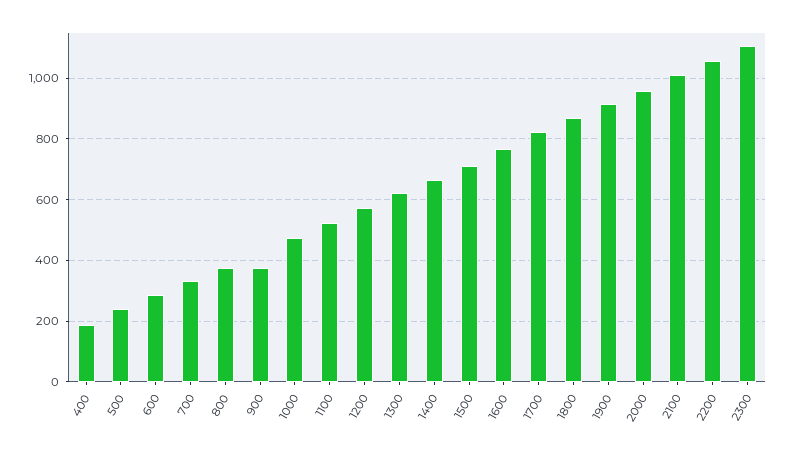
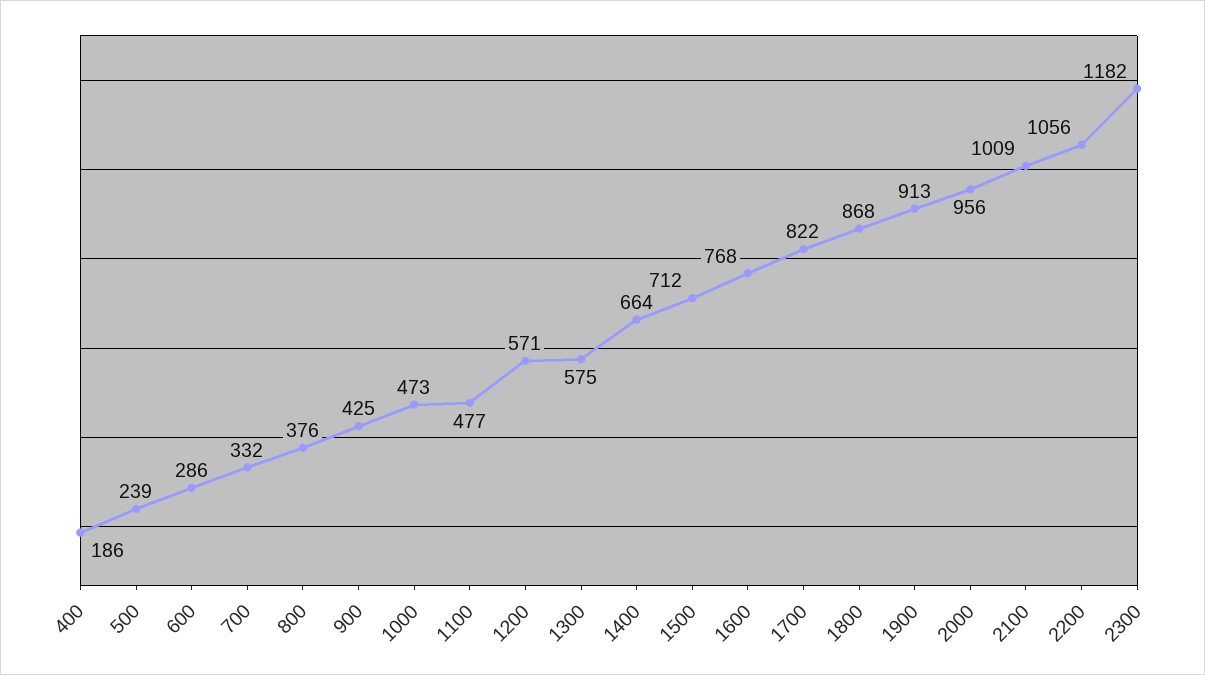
900: 380 -> 425
1100: 520 -> 477
1300: 620 -> 575
2300: 1100 -> 1182

